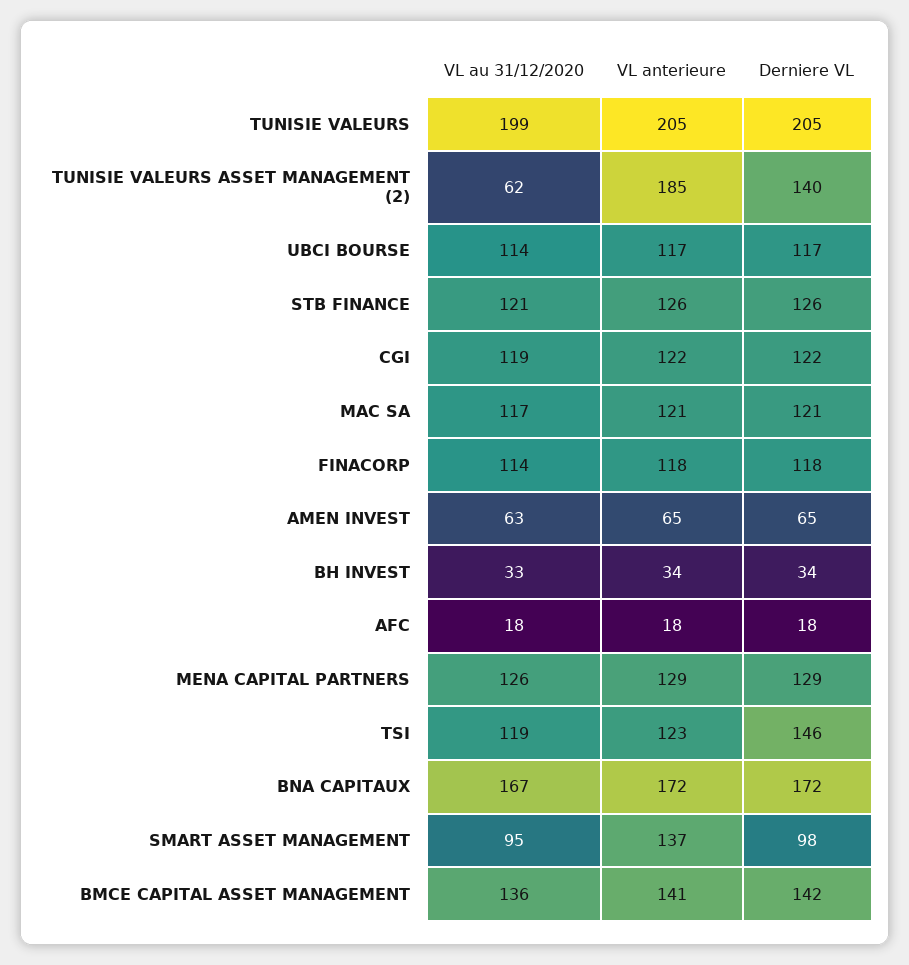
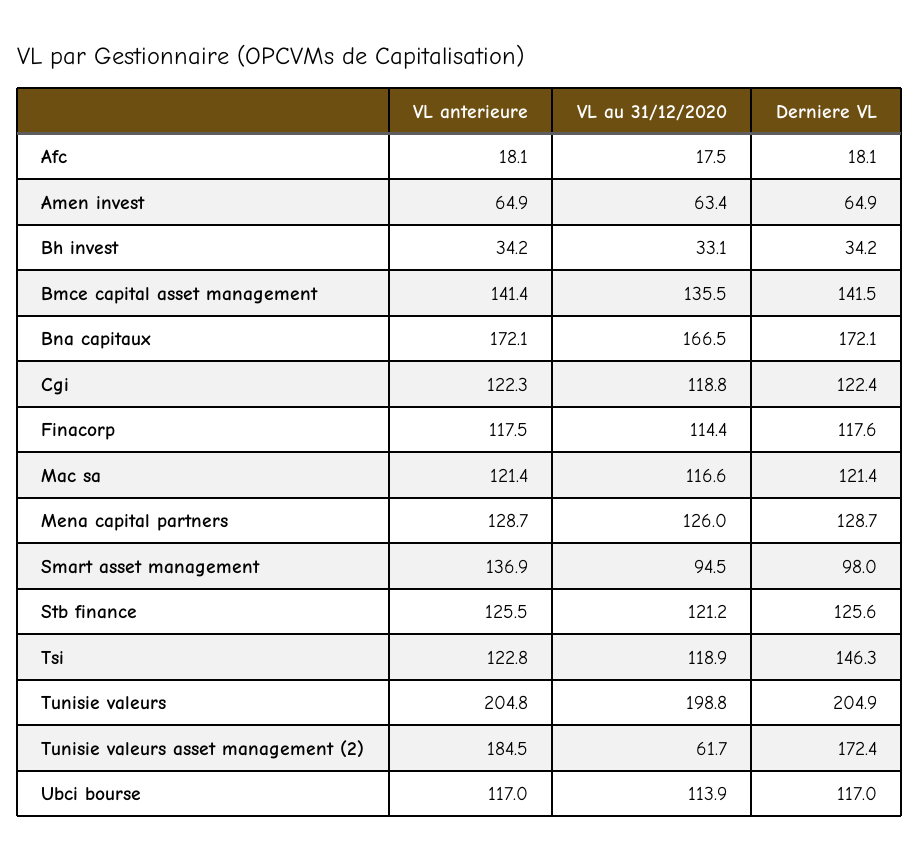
Derniere VL, TUNISIE VALEURS ASSET MANAGEMENT (2): 140 -> 172.4

